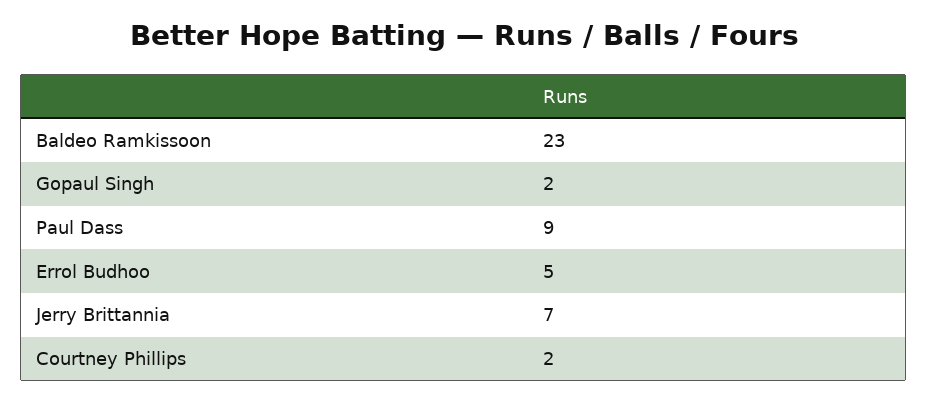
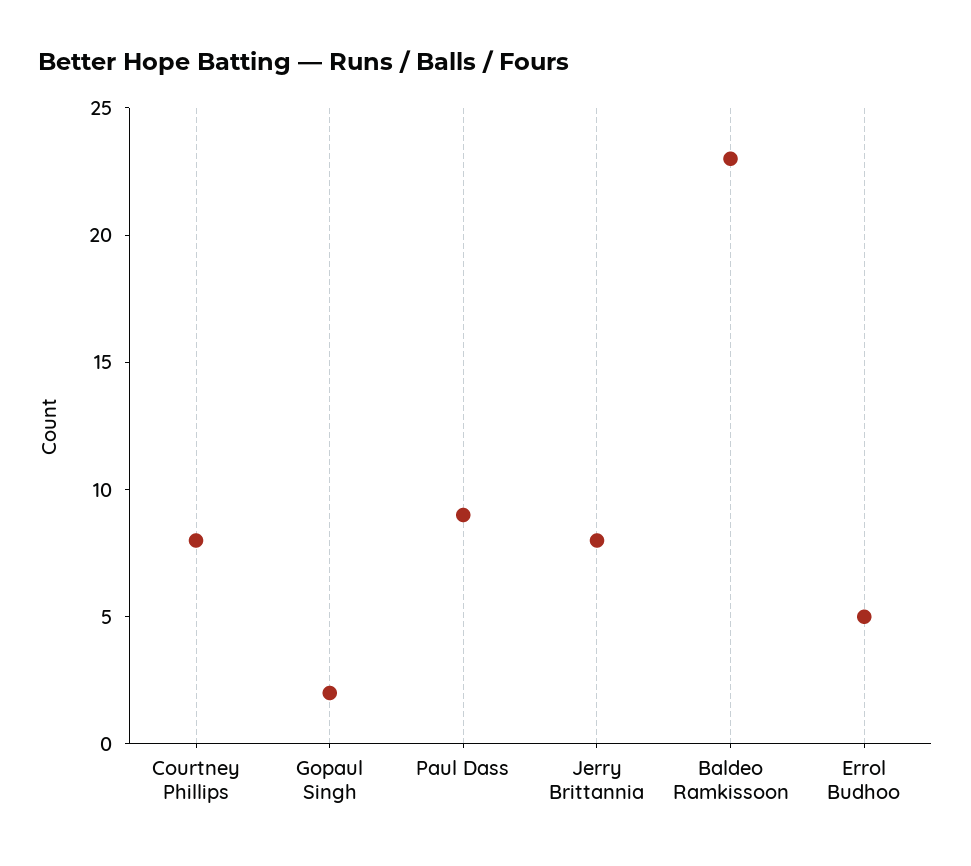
Jerry Brittannia: 7 -> 8
Courtney Phillips: 2 -> 8

